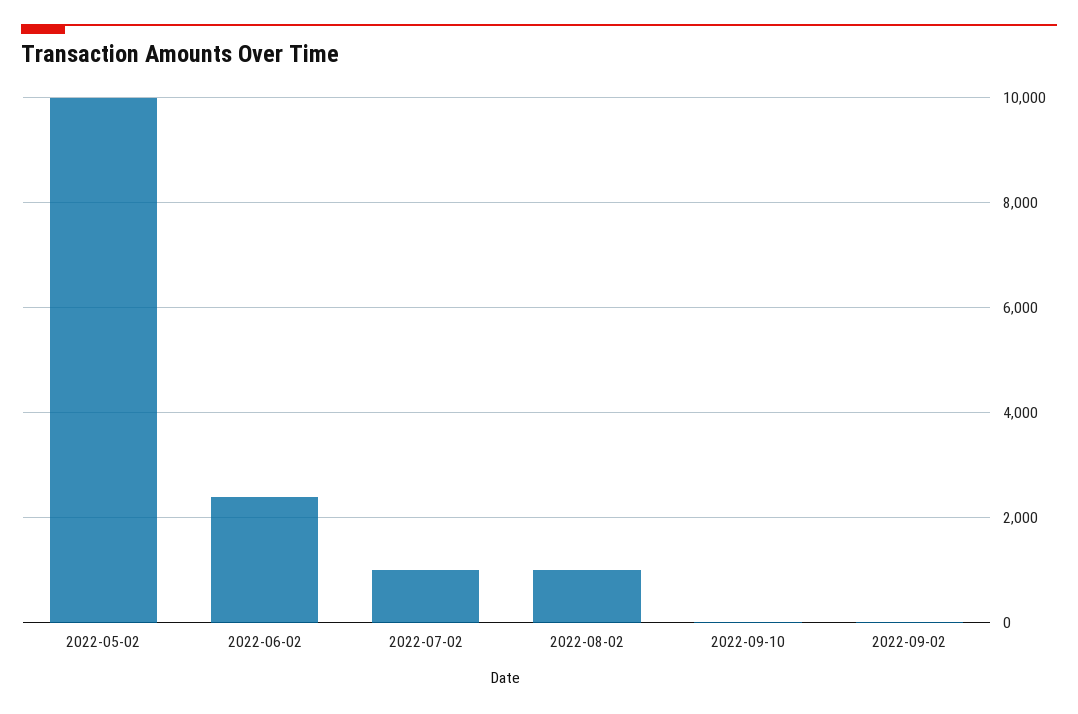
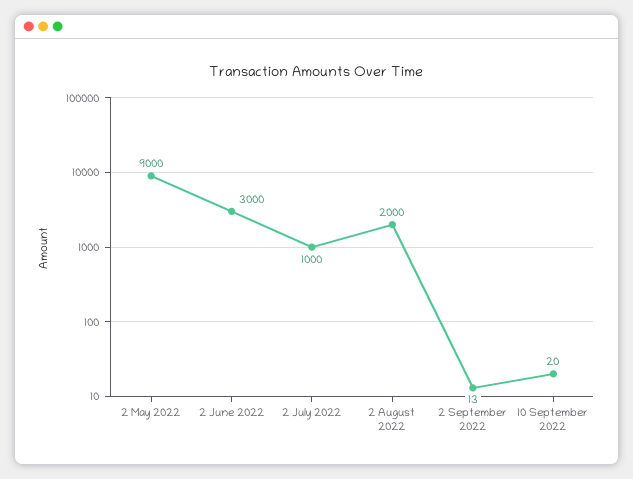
2022-05-02: 10000 -> 9000
2022-06-02: 2400 -> 3000
2022-08-02: 1000 -> 2000

